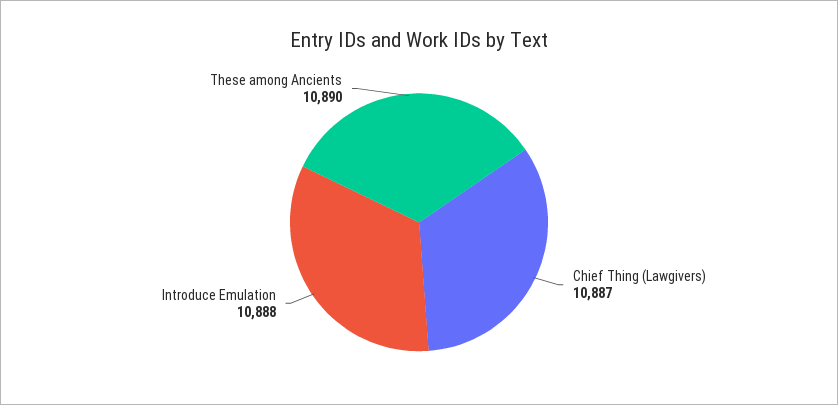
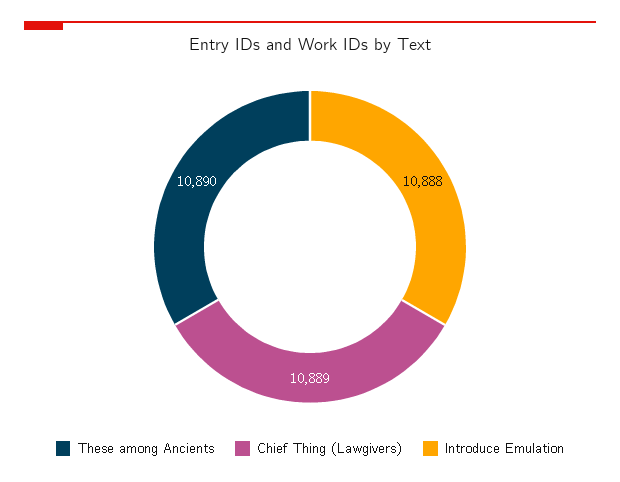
Chief Thing (Lawgivers): 10887 -> 10889

